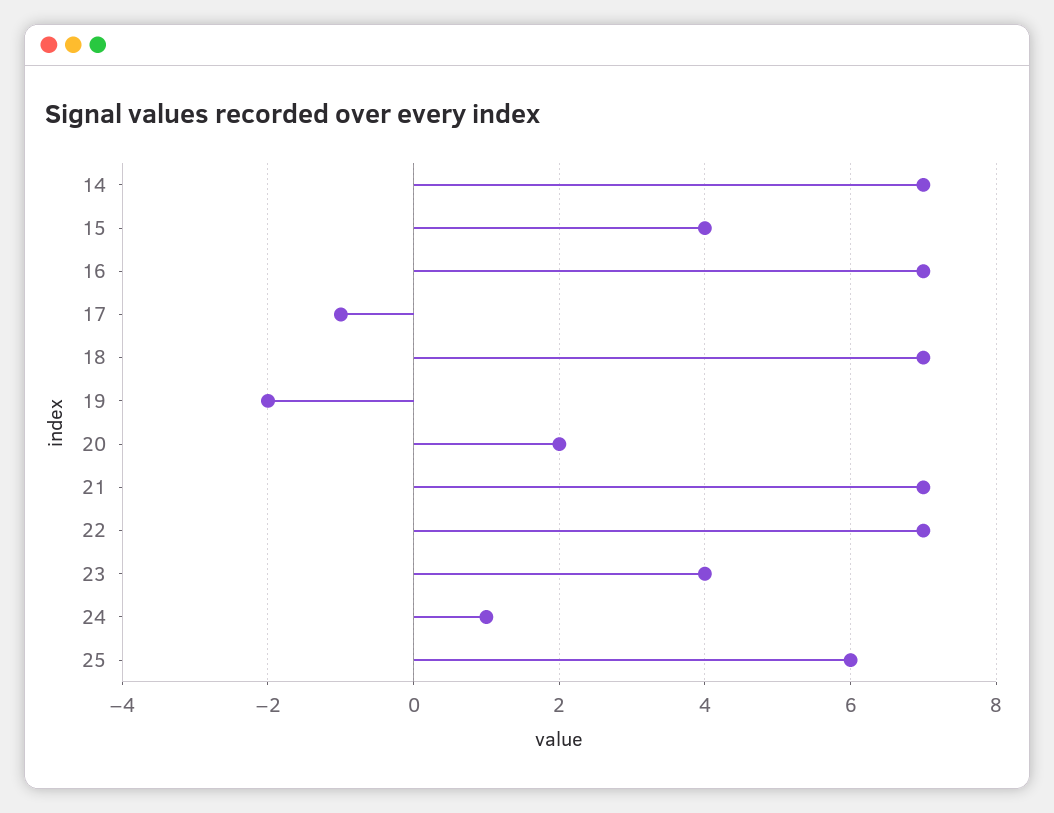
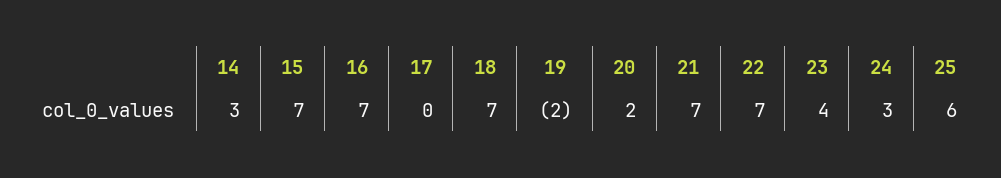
14: 7 -> 3
15: 4 -> 7
17: -1 -> 0
24: 1 -> 3

